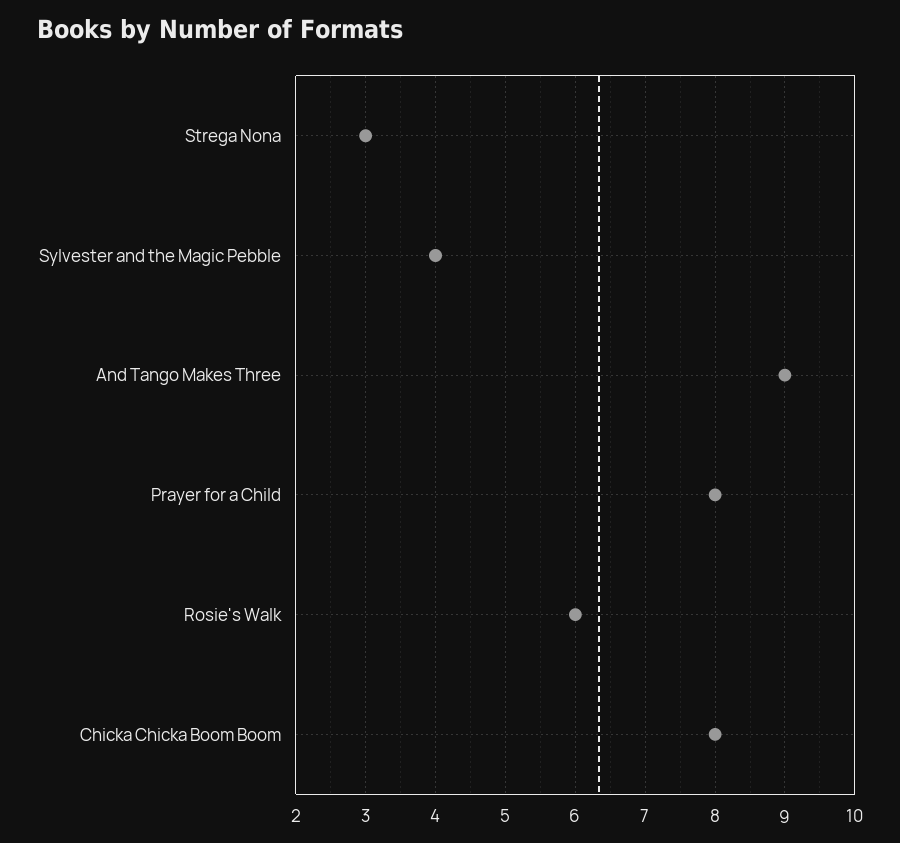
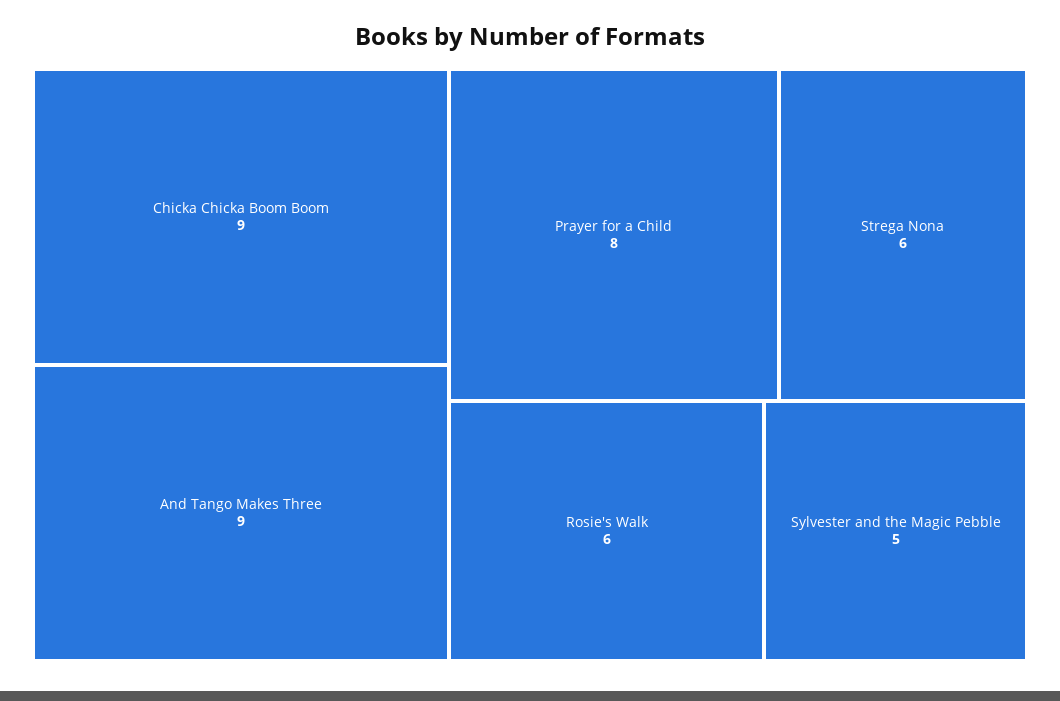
Strega Nona: 3 -> 6
Sylvester and the Magic Pebble: 4 -> 5
Chicka Chicka Boom Boom: 8 -> 9

